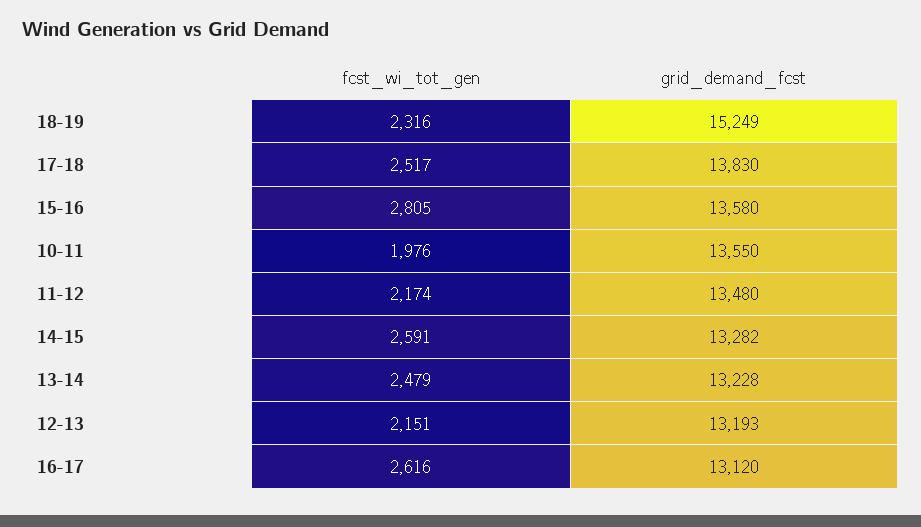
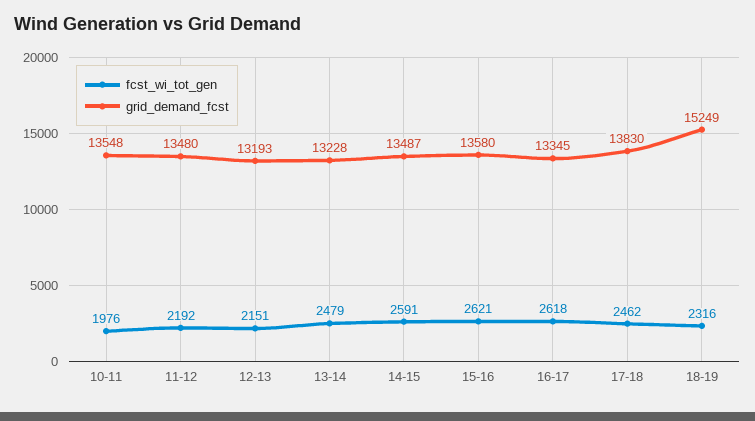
fcst_wi_tot_gen, 17-18: 2517 -> 2462
fcst_wi_tot_gen, 15-16: 2805 -> 2621
grid_demand_fcst, 10-11: 13550 -> 13548
fcst_wi_tot_gen, 11-12: 2174 -> 2192
grid_demand_fcst, 14-15: 13282 -> 13487
fcst_wi_tot_gen, 16-17: 2616 -> 2618
grid_demand_fcst, 16-17: 13120 -> 13345

